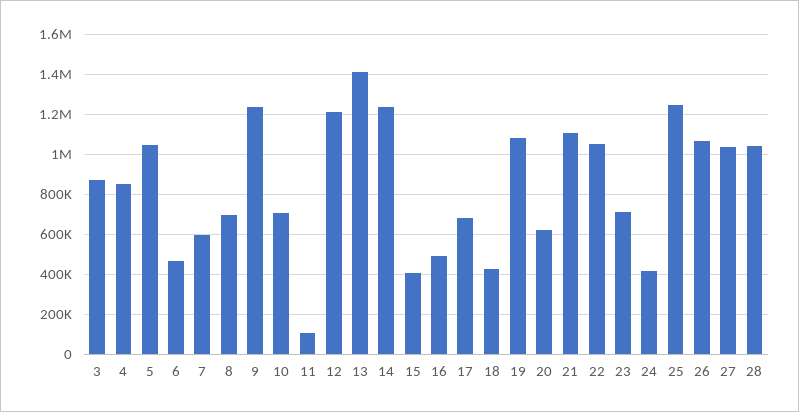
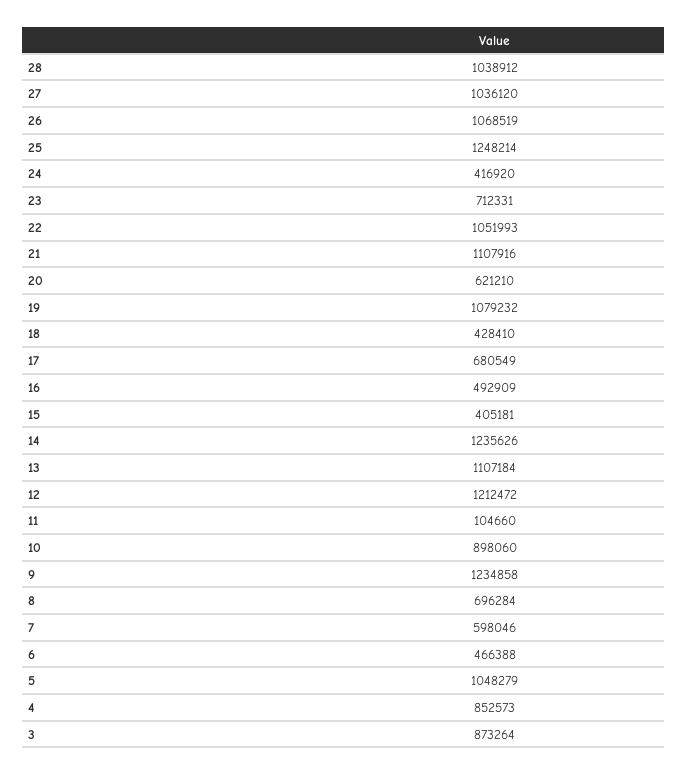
10: 700000 -> 898060
13: 1400000 -> 1107184

